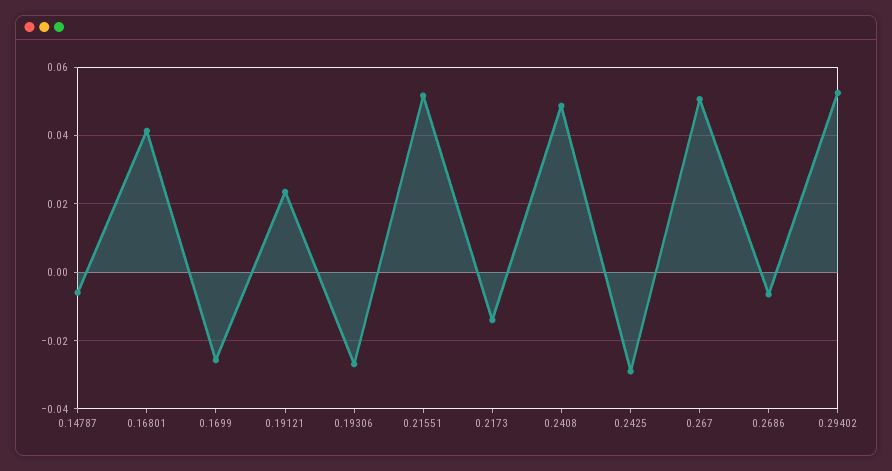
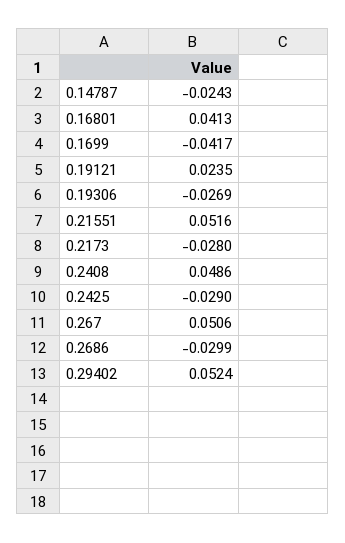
0.14787: -0.006 -> -0.0243
0.1699: -0.026 -> -0.0417
0.2173: -0.014 -> -0.028
0.2686: -0.006 -> -0.0299

